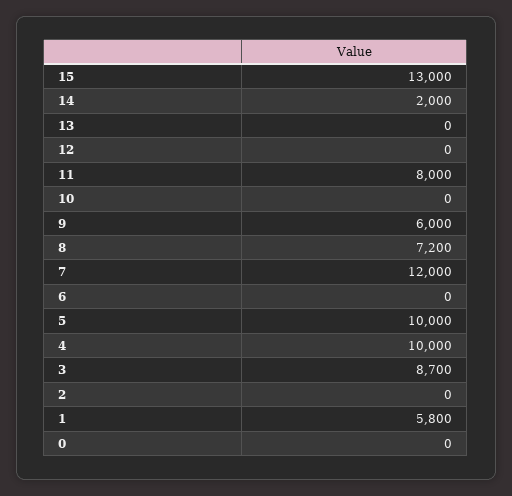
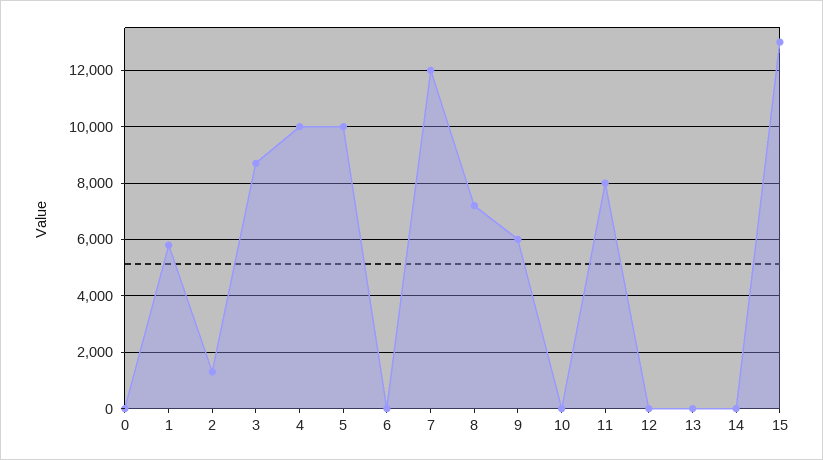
14: 2000 -> 0
2: 0 -> 1250

